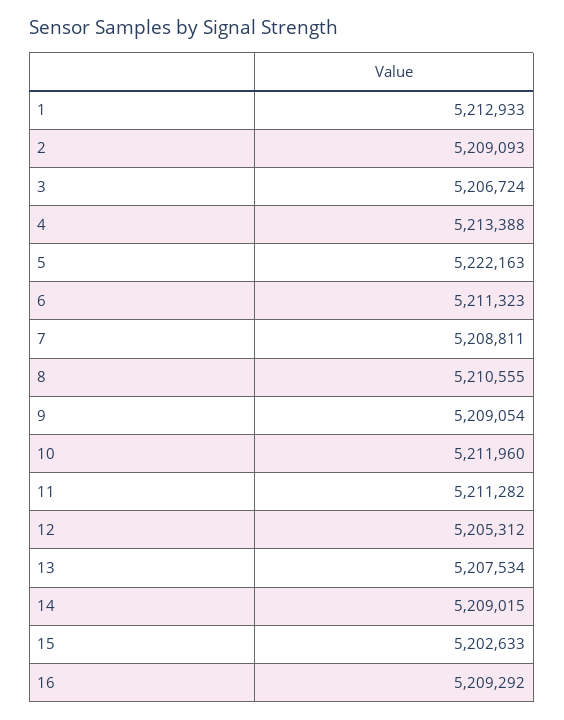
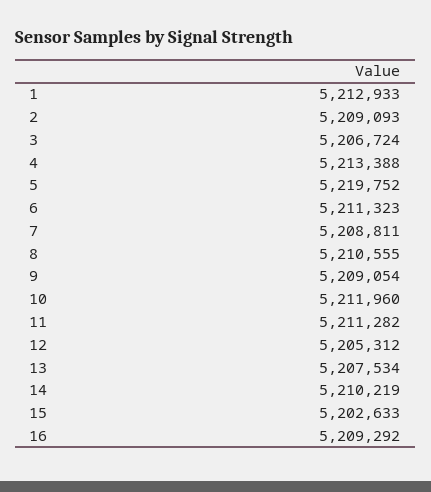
5: 5222163 -> 5219752
14: 5209015 -> 5210219

